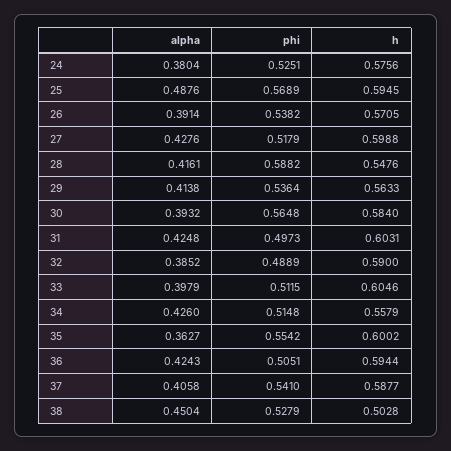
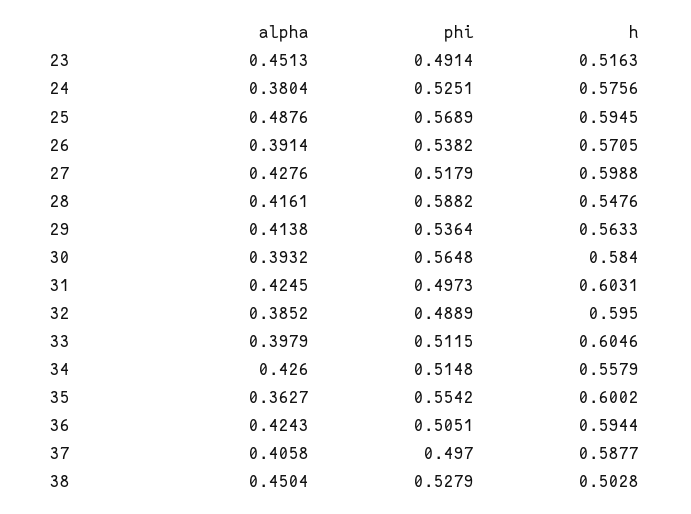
alpha, 31: 0.4248 -> 0.4245
h, 32: 0.59 -> 0.595
phi, 37: 0.541 -> 0.497
alpha, 23: none -> 0.4513
phi, 23: none -> 0.4914
h, 23: none -> 0.5163

